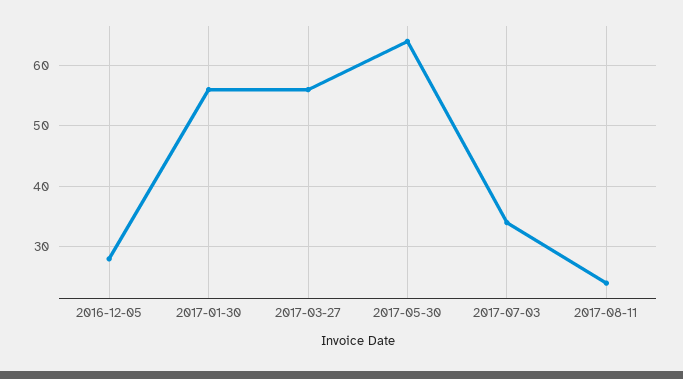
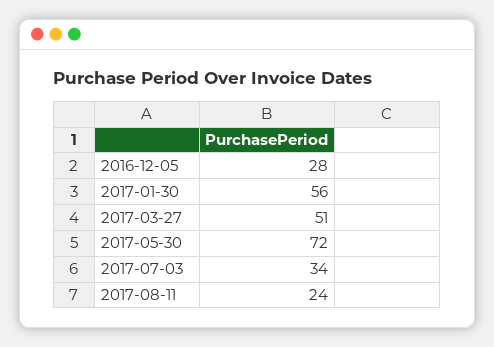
2017-03-27: 56 -> 51
2017-05-30: 64 -> 72

